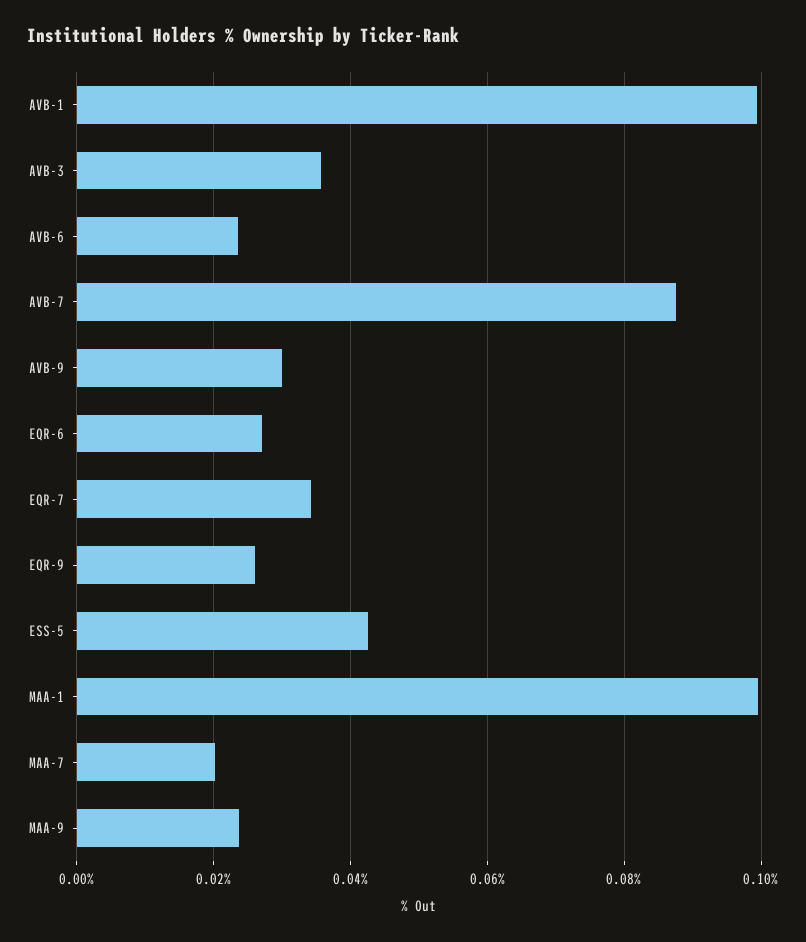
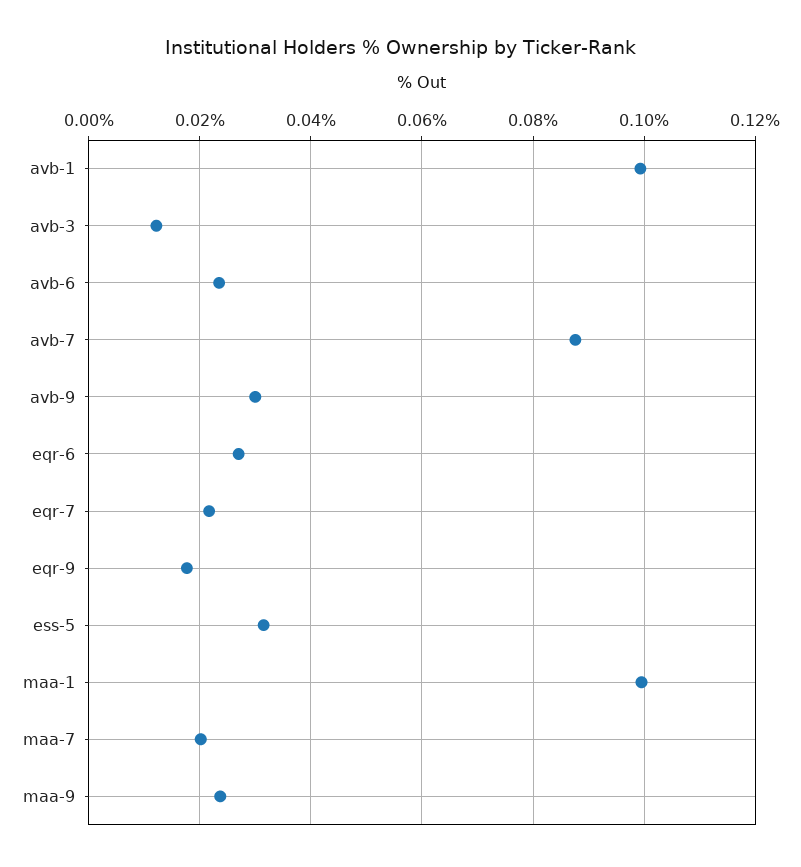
AVB-3: 0.036 -> 0.012
EQR-7: 0.034 -> 0.022
EQR-9: 0.026 -> 0.018
ESS-5: 0.042 -> 0.032

